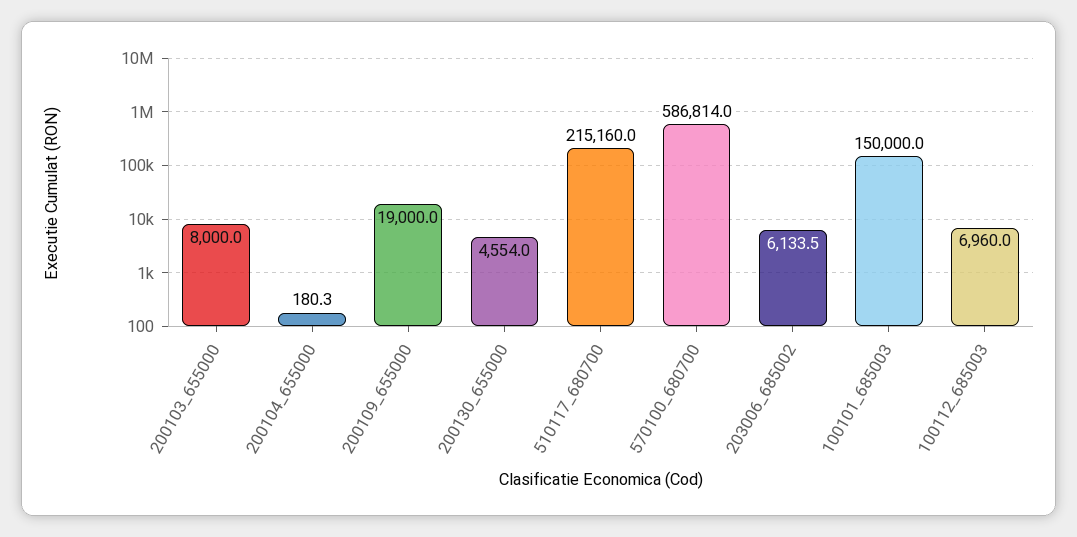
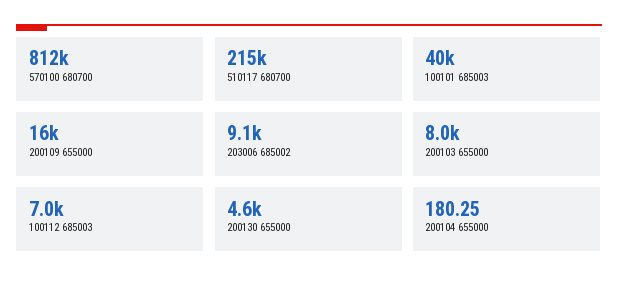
200109_655000: 19000 -> 16000
570100_680700: 586814 -> 812000
203006_685002: 6133.5 -> 9100
100101_685003: 150000 -> 40000

